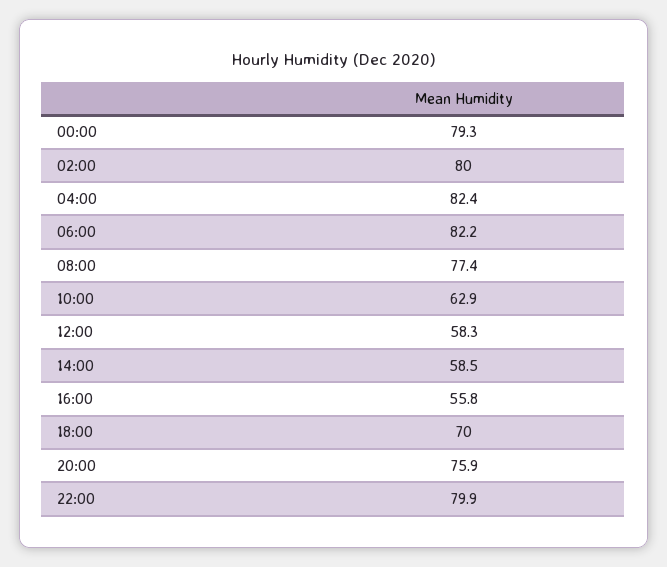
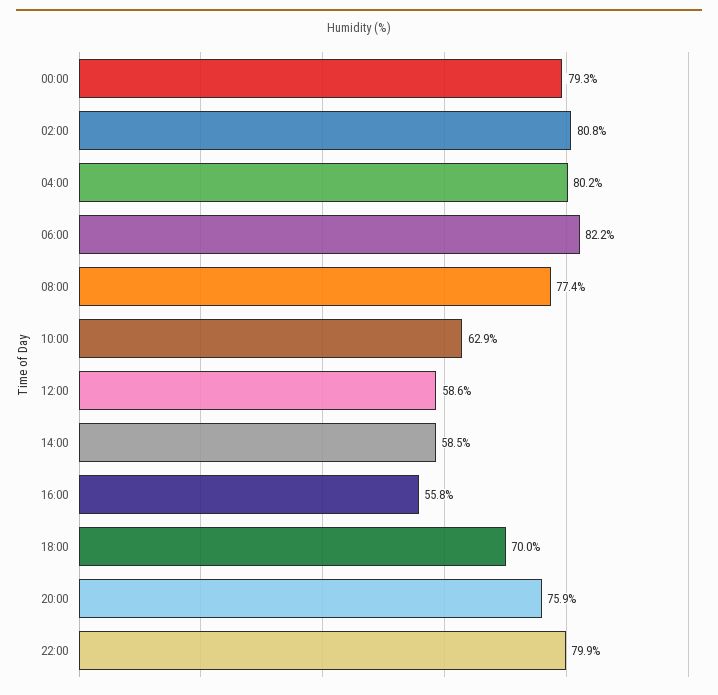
02:00: 80 -> 80.8
04:00: 82.4 -> 80.2
12:00: 58.3 -> 58.6

